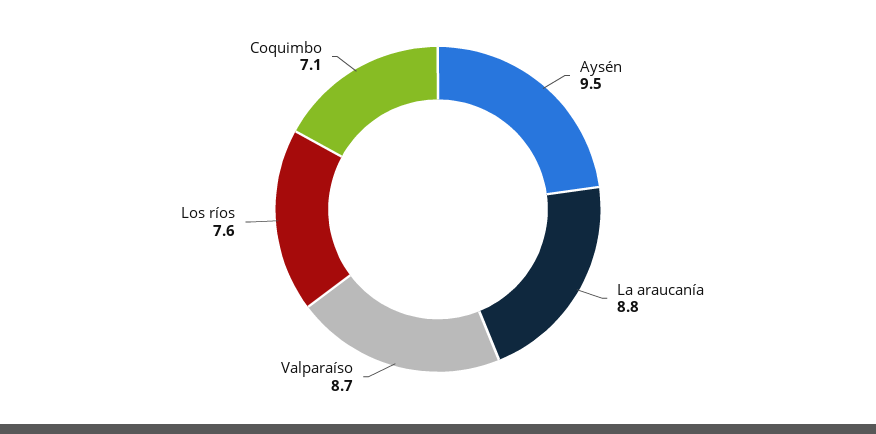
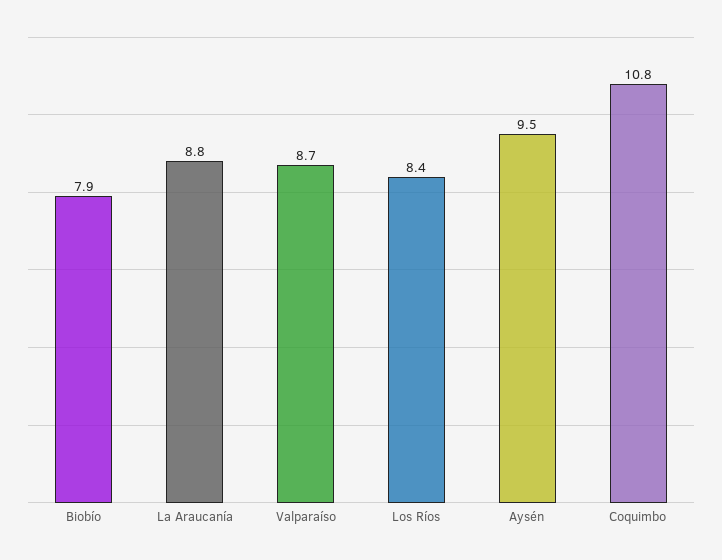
Los ríos: 7.6 -> 8.4
Coquimbo: 7.1 -> 10.8
Biobío: none -> 7.9

